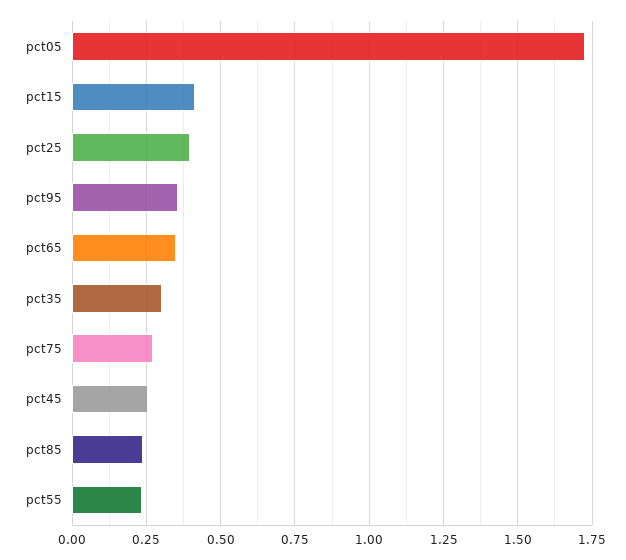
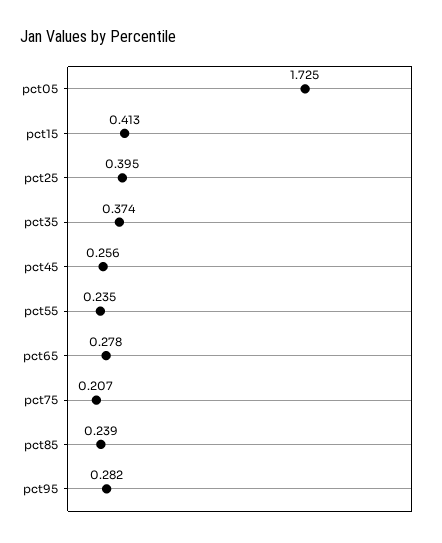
pct95: 0.35 -> 0.282
pct65: 0.35 -> 0.278
pct35: 0.3 -> 0.374
pct75: 0.275 -> 0.207

